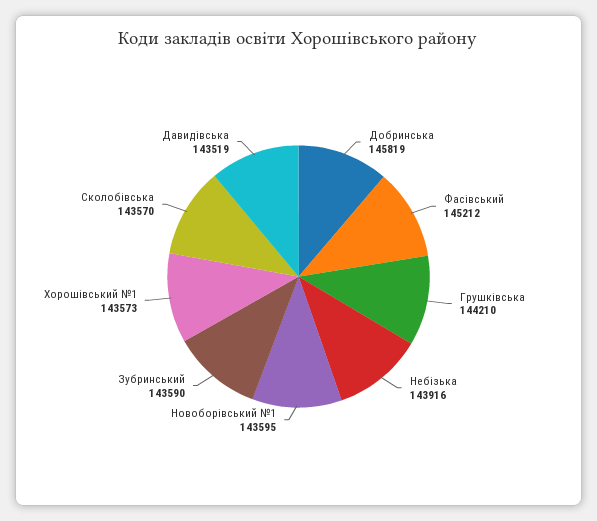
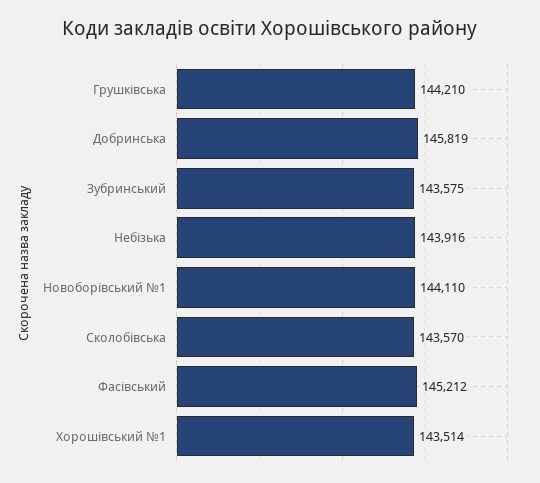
Новоборівський №1: 143595 -> 144110
Зубринський: 143590 -> 143575
Хорошівський №1: 143573 -> 143514
Давидівська: 143519 -> none

